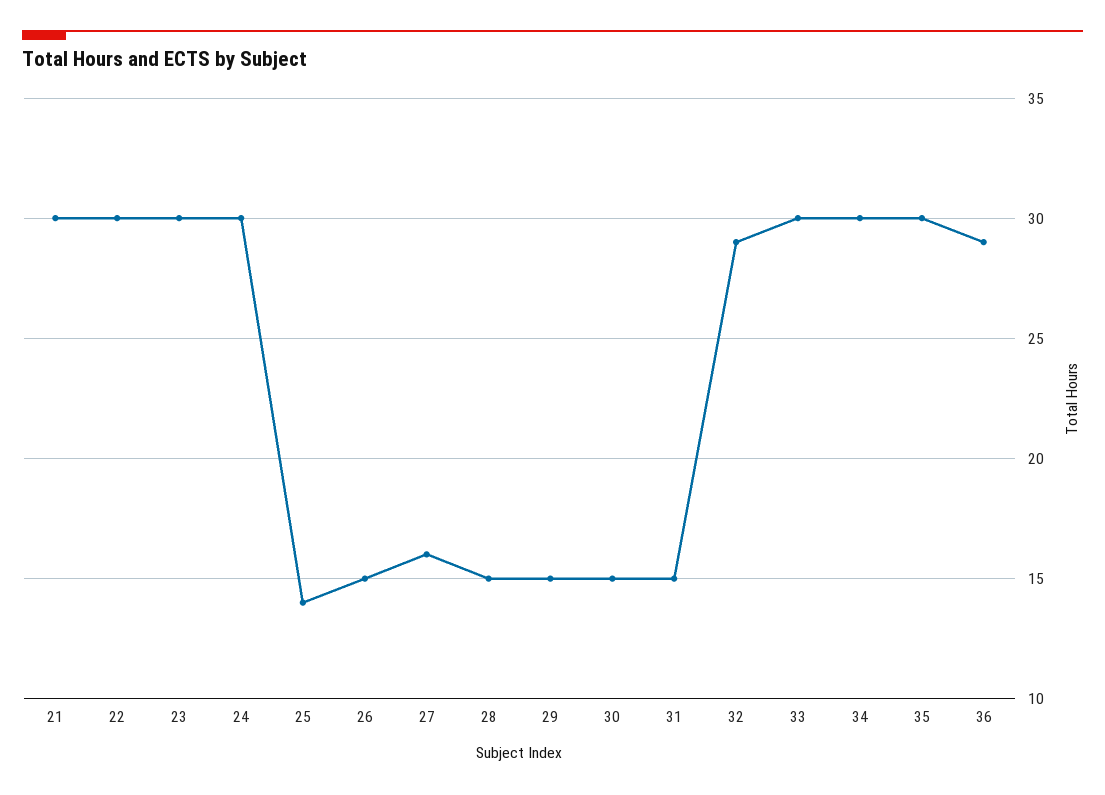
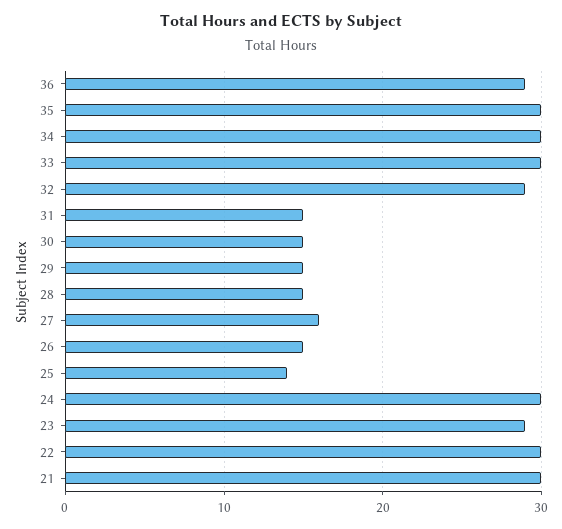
23: 30 -> 29

